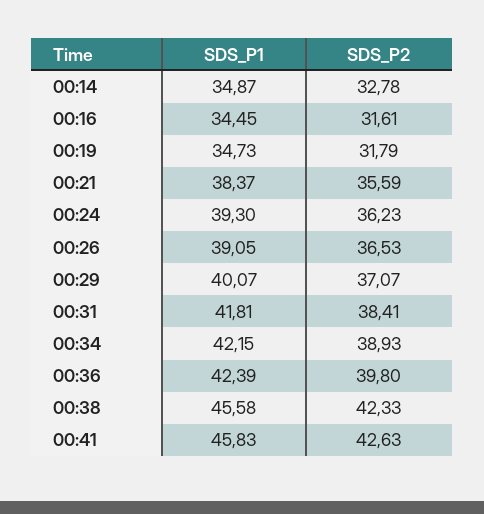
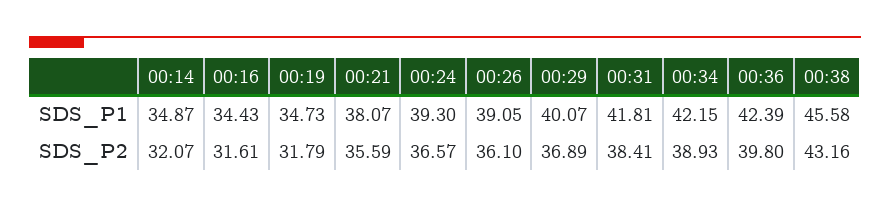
SDS_P2, 00:14: 32.78 -> 32.07
SDS_P1, 00:16: 34.45 -> 34.43
SDS_P1, 00:21: 38.37 -> 38.07
SDS_P2, 00:24: 36.23 -> 36.57
SDS_P2, 00:26: 36.53 -> 36.1
SDS_P2, 00:29: 37.07 -> 36.89
SDS_P2, 00:38: 42.33 -> 43.16
SDS_P1, 00:41: 45.83 -> none
SDS_P2, 00:41: 42.63 -> none

